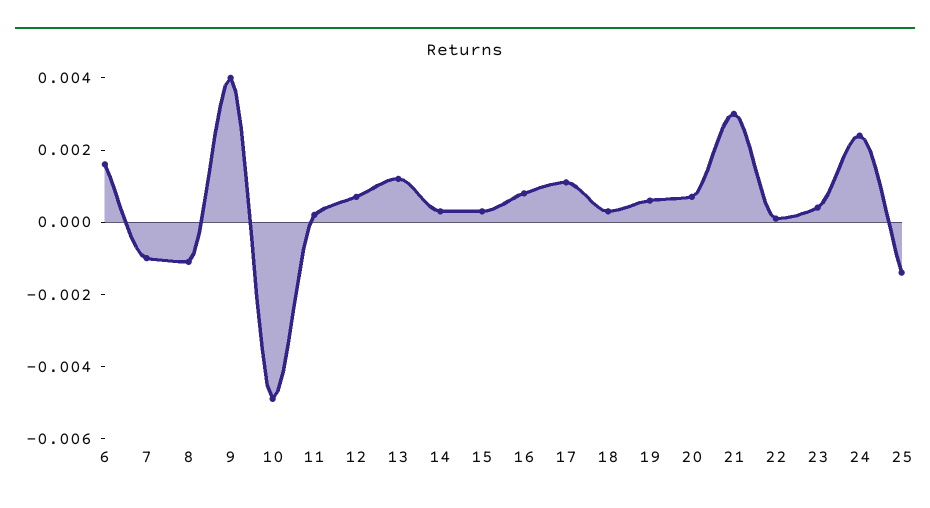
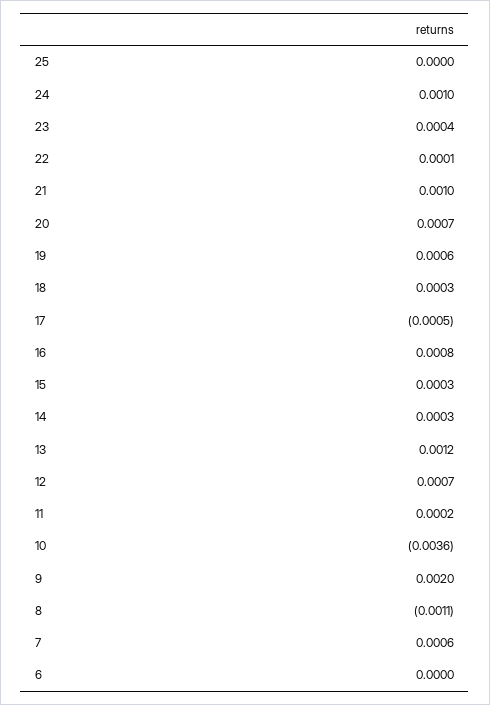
6: 0.0015 -> 0
7: -0.001 -> 0.0006
9: 0.004 -> 0.002
10: -0.005 -> -0.0036
17: 0.001 -> -0.0005
21: 0.003 -> 0.001
24: 0.0025 -> 0.001
25: -0.0015 -> 0

